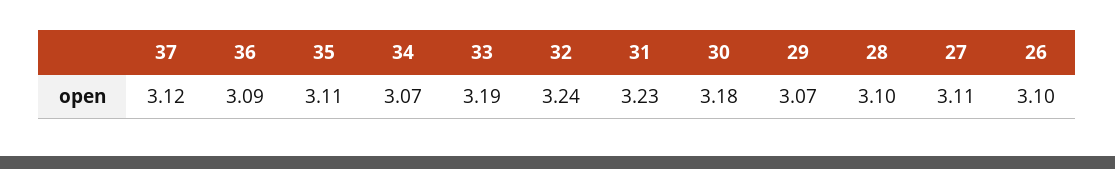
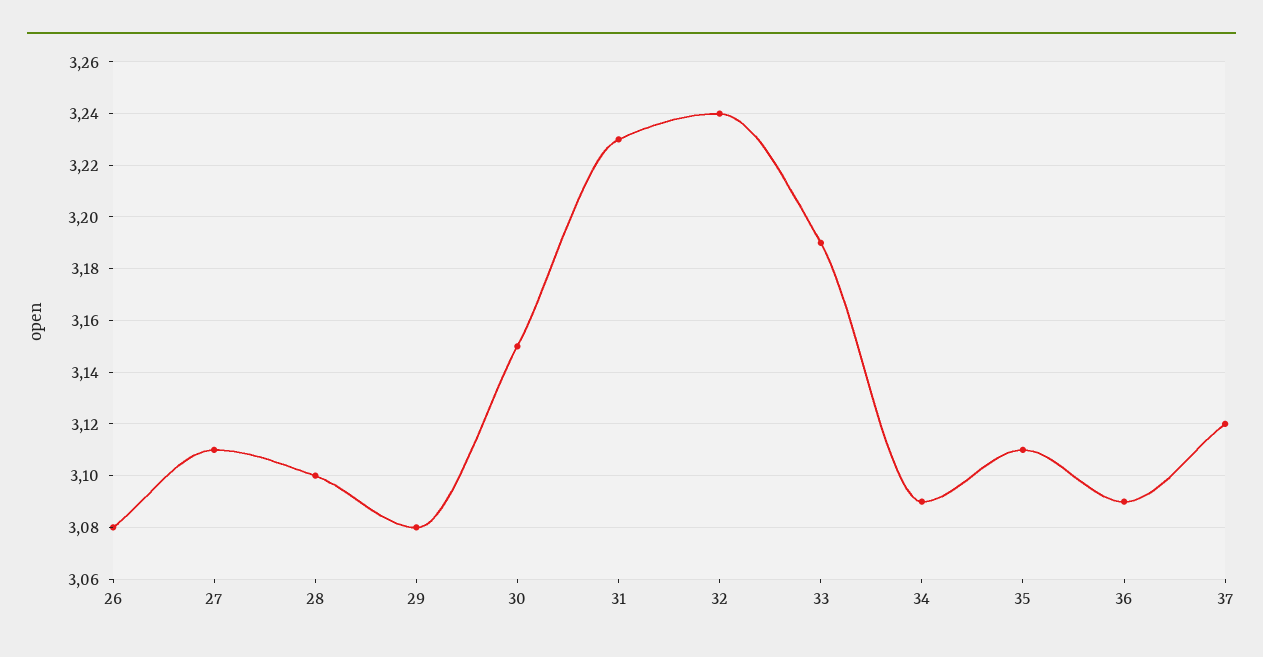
34: 3.07 -> 3.09
30: 3.18 -> 3.15
29: 3.07 -> 3.08
26: 3.1 -> 3.08

